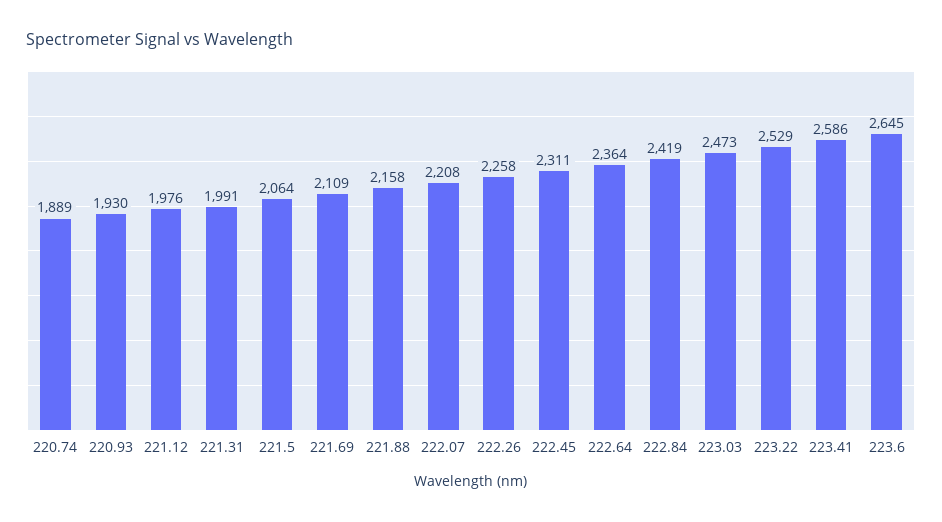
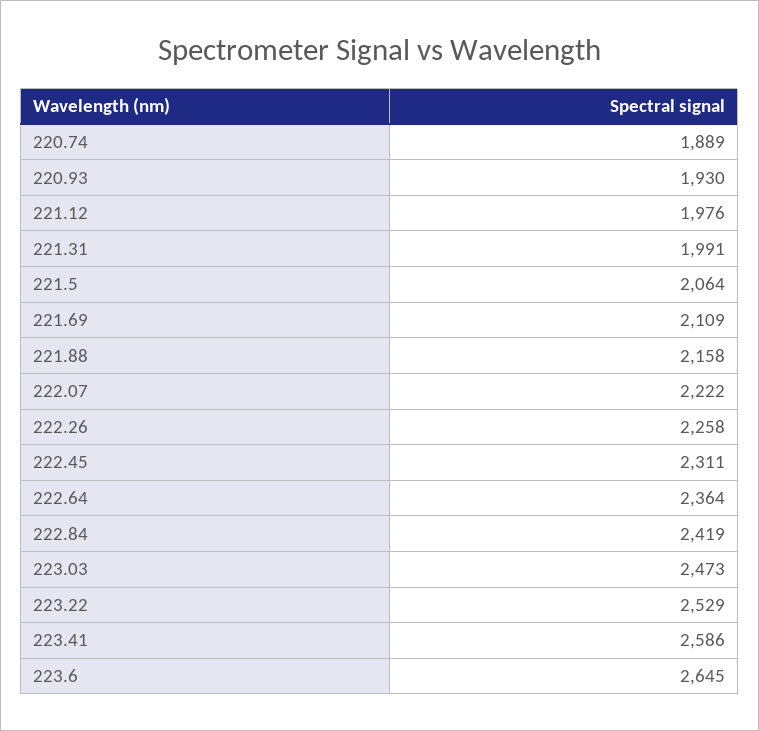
222.07: 2208 -> 2222

